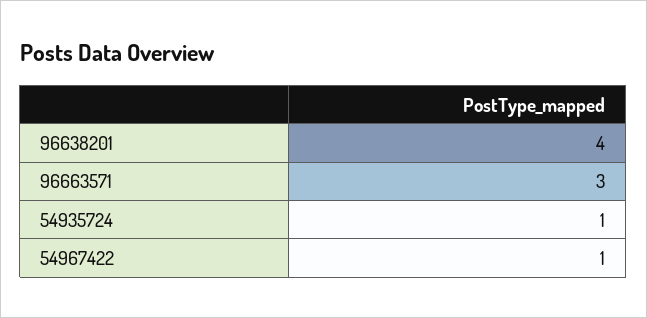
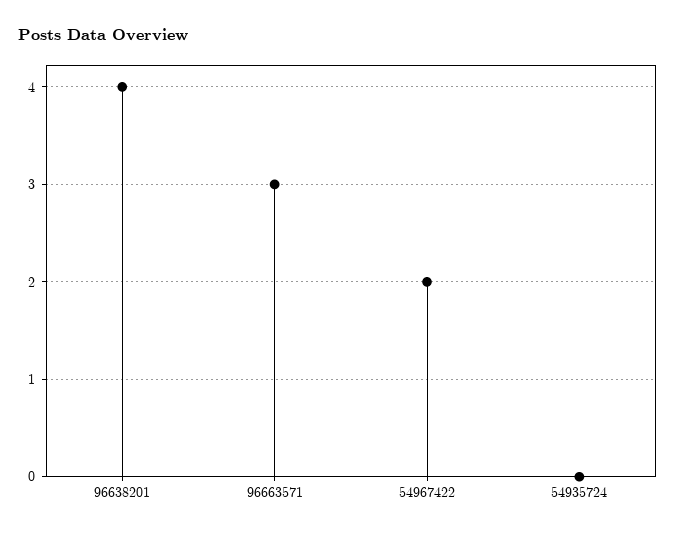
54935724: 1 -> 0
54967422: 1 -> 2

